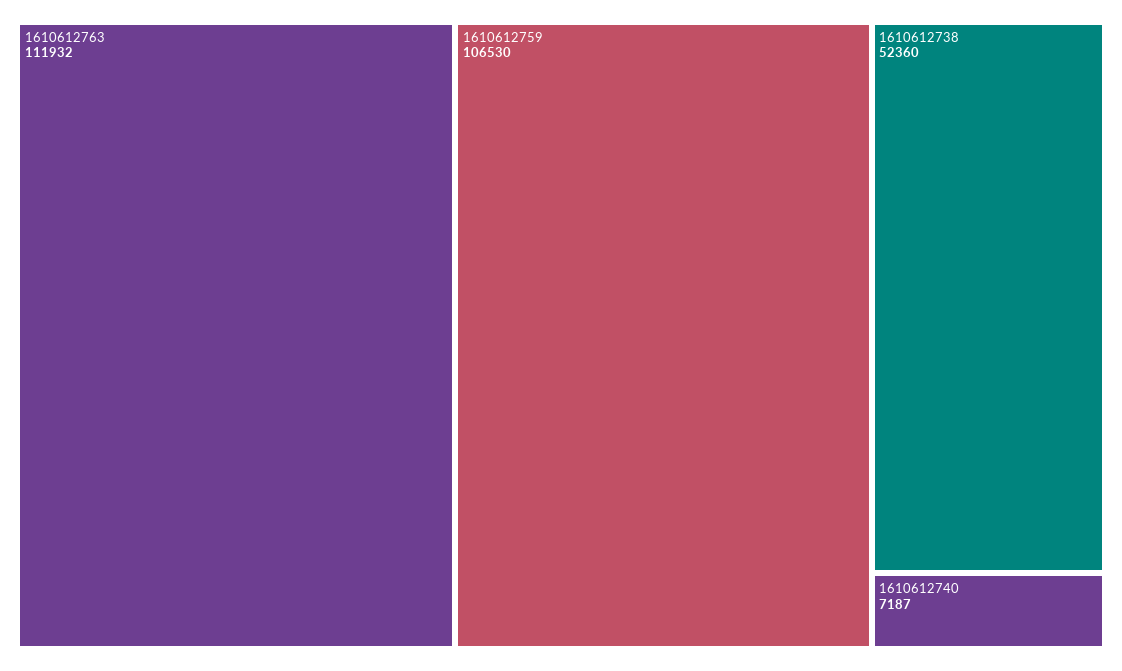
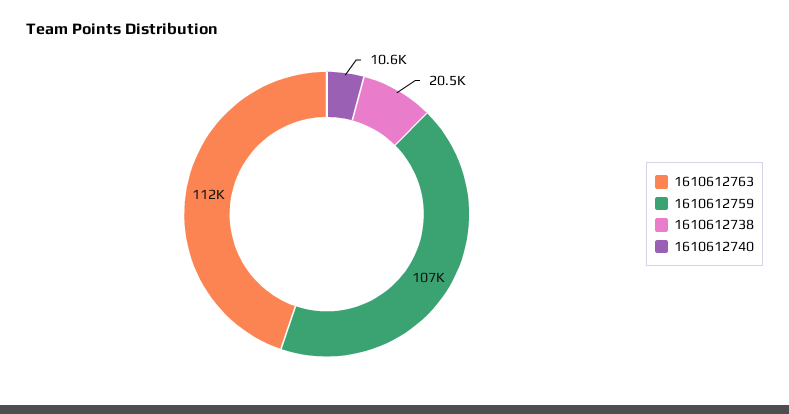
1610612738: 52360 -> 20500
1610612740: 7187 -> 10600

